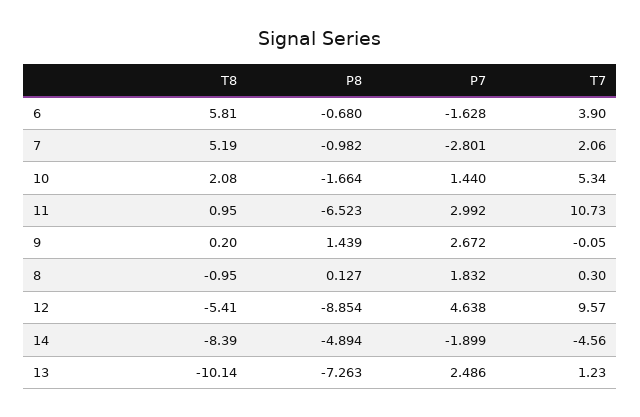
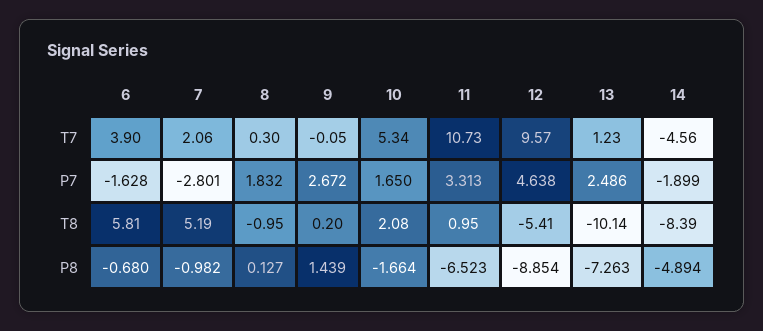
P7, 10: 1.44 -> 1.65
P7, 11: 2.992 -> 3.313

